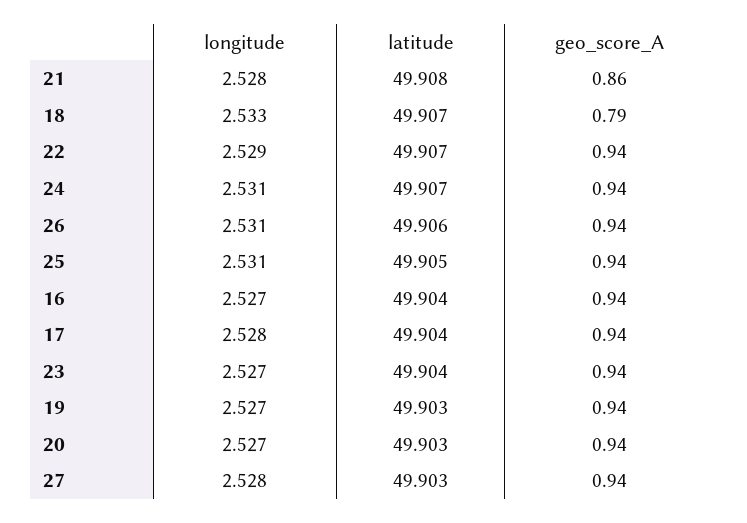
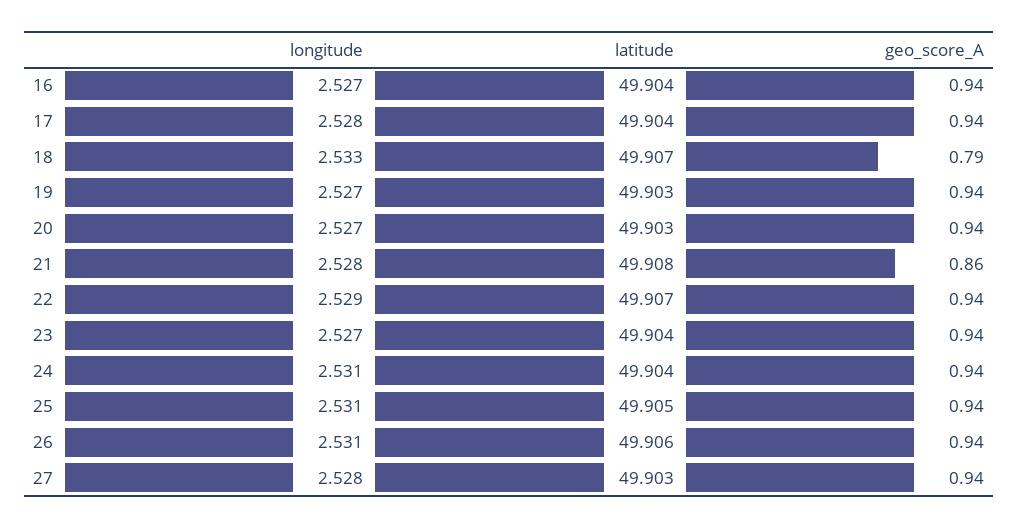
latitude, 24: 49.907 -> 49.904

